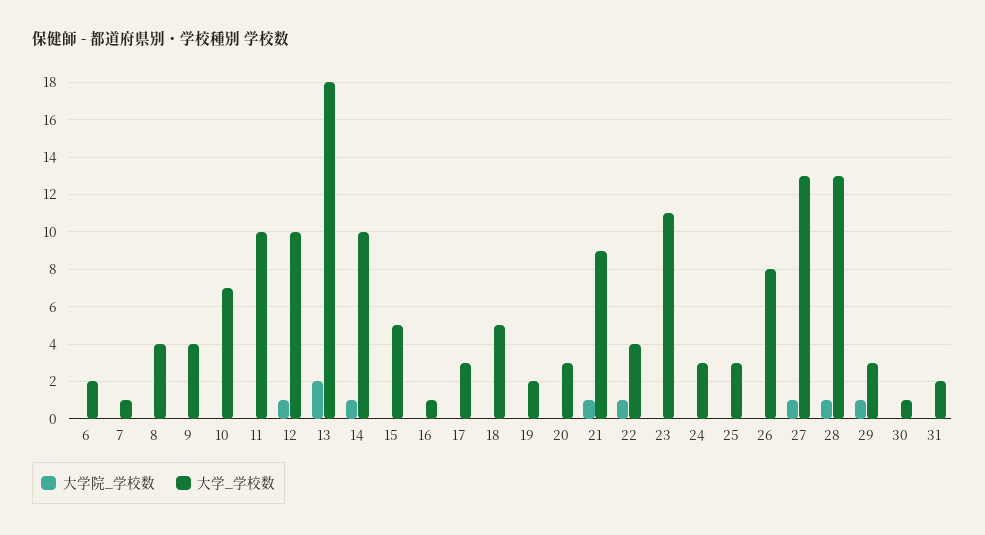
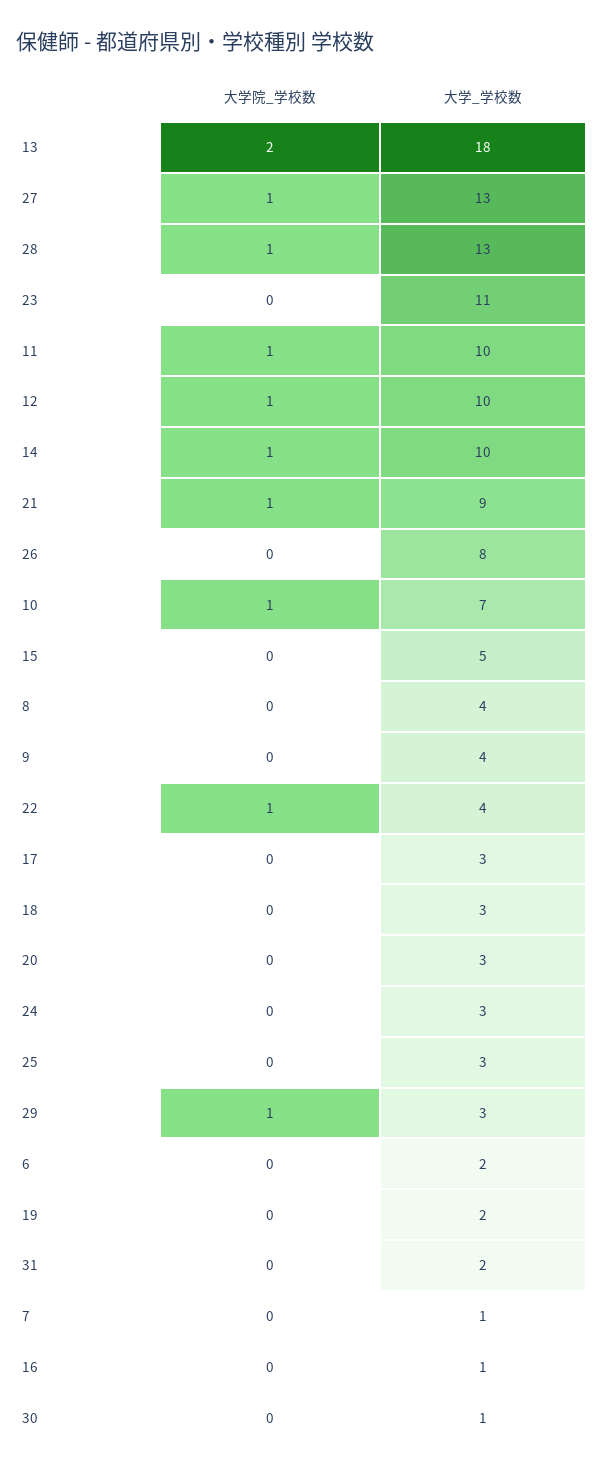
大学院_学校数, 10: 0 -> 1
大学院_学校数, 11: 0 -> 1
大学_学校数, 18: 5 -> 3

